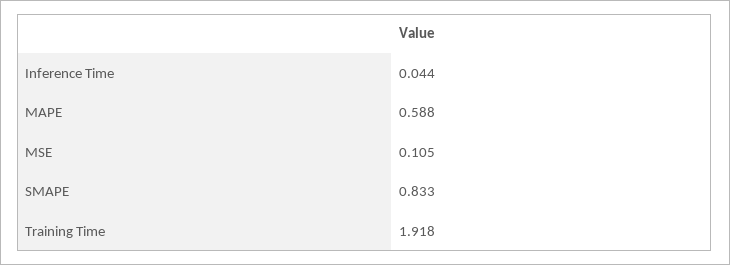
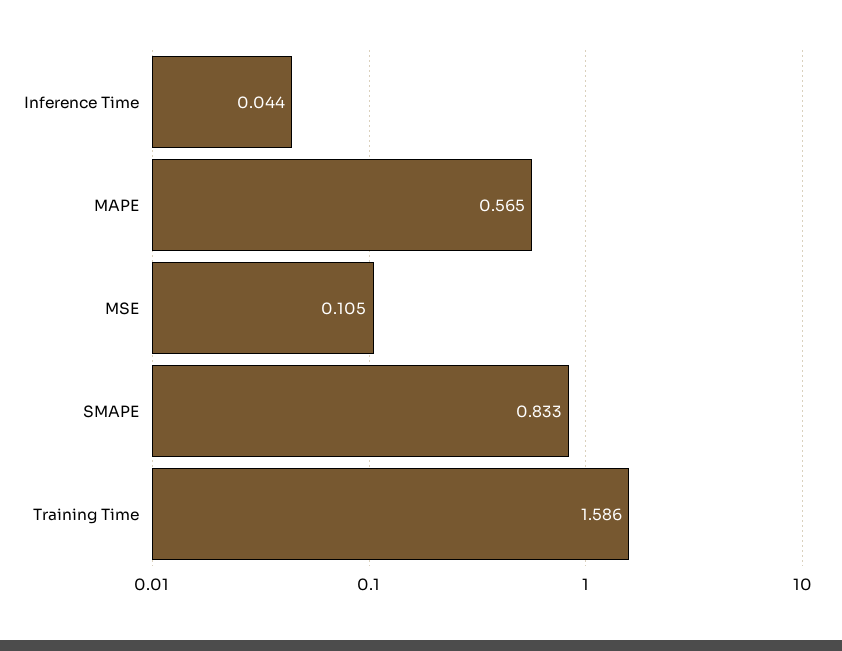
MAPE: 0.588 -> 0.565
Training Time: 1.918 -> 1.586

